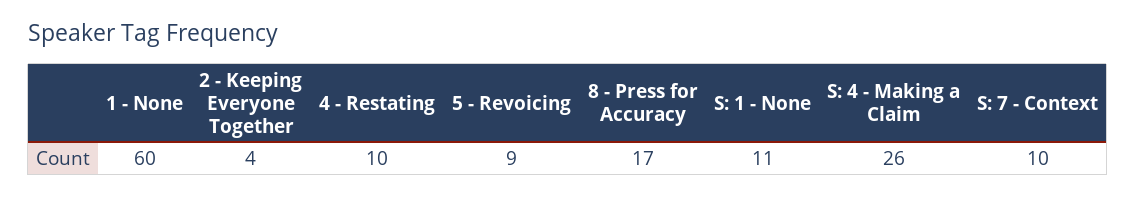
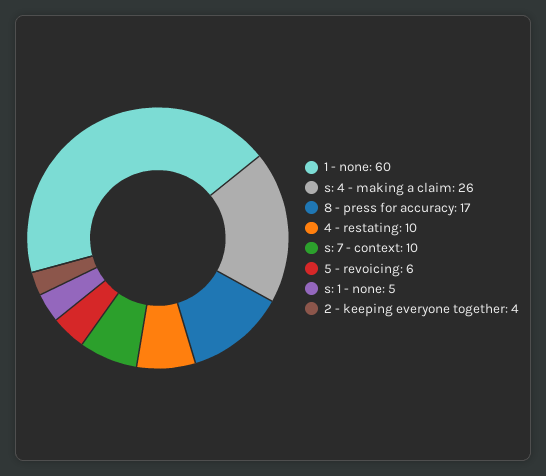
5 - Revoicing: 9 -> 6
S: 1 - None: 11 -> 5

